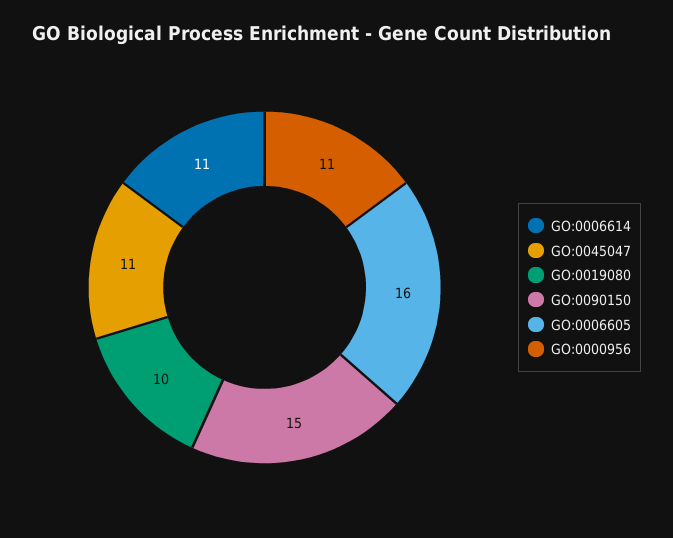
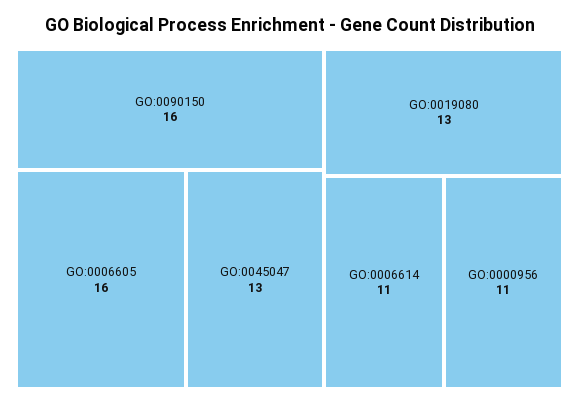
GO:0045047: 11 -> 13
GO:0019080: 10 -> 13
GO:0090150: 15 -> 16

